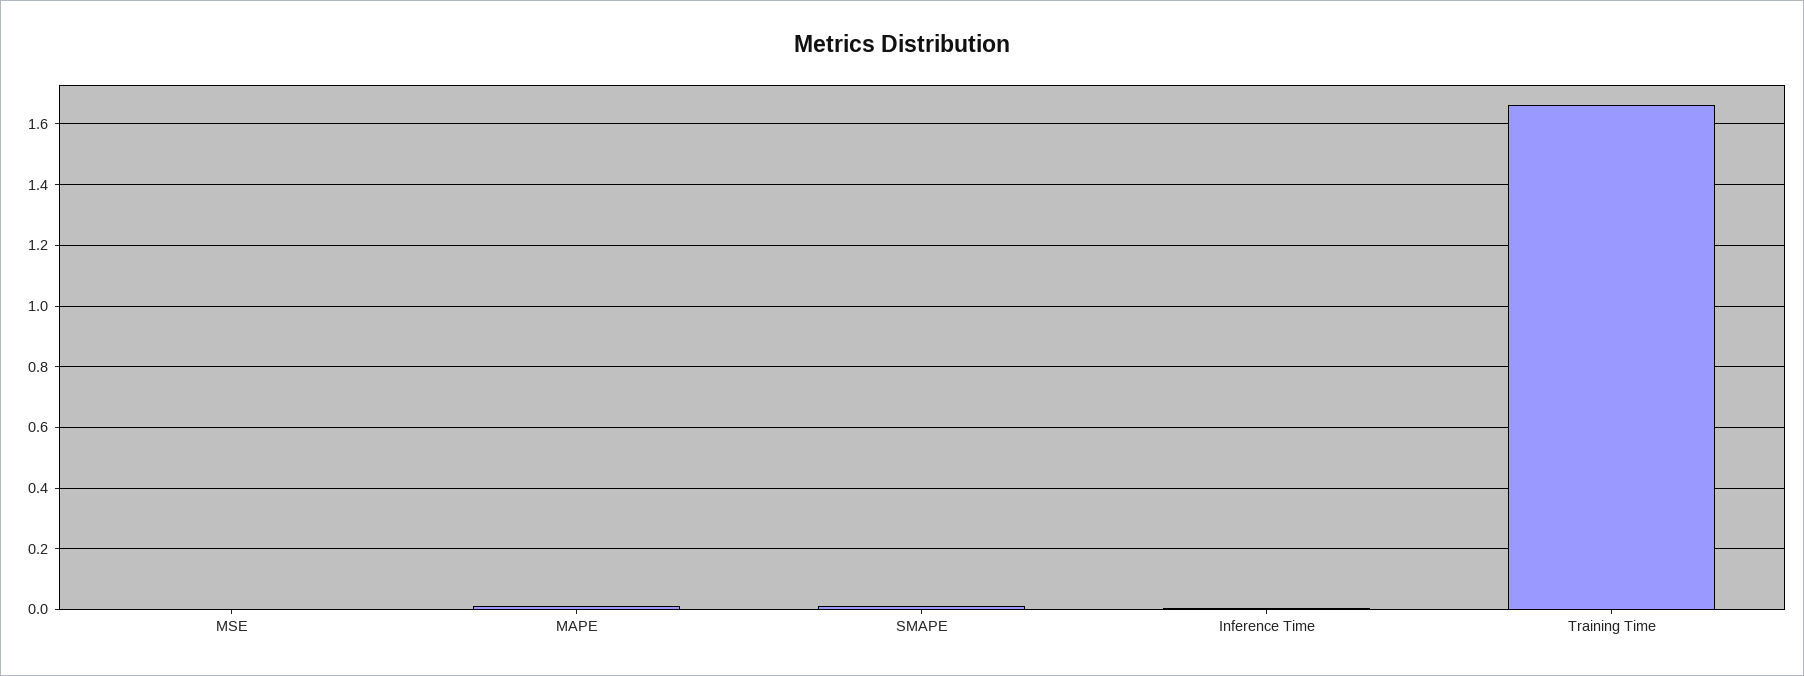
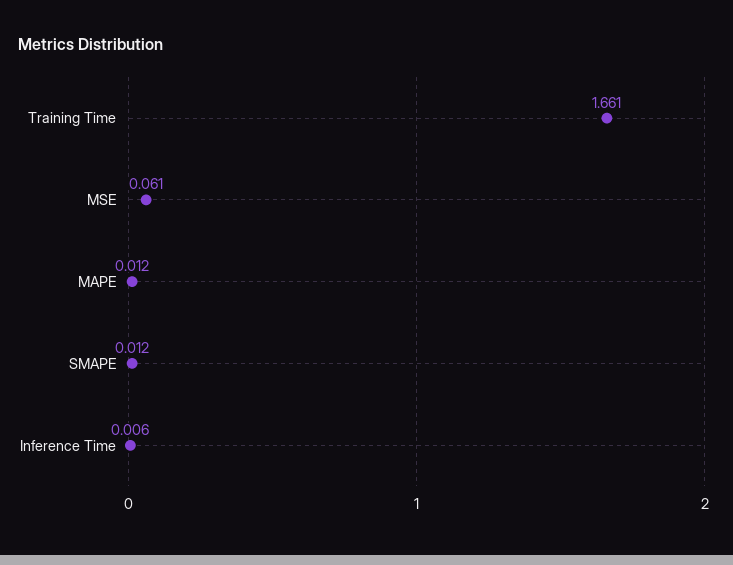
MSE: 0 -> 0.061

